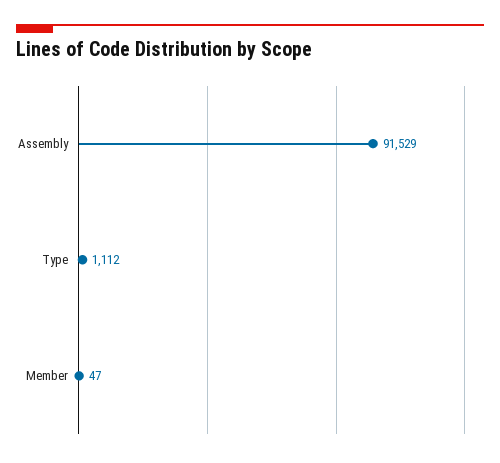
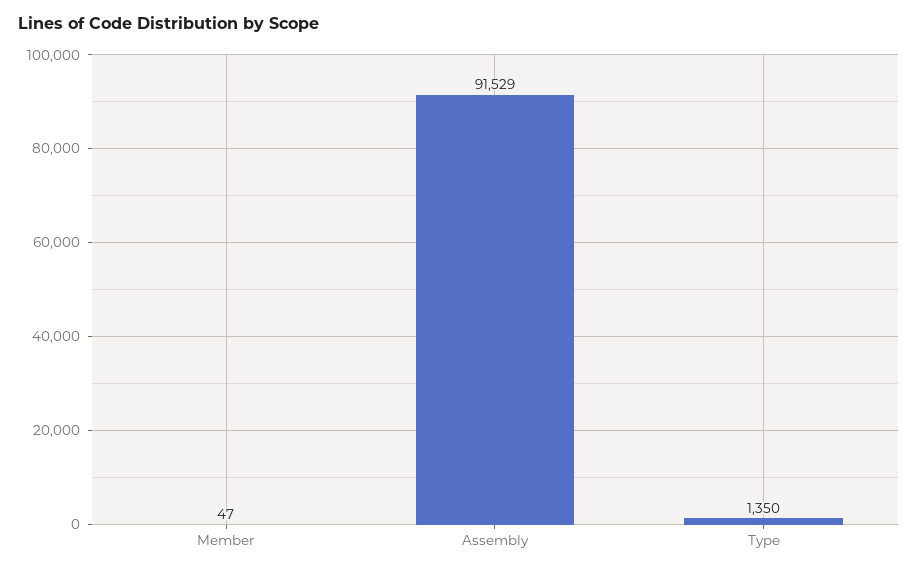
Type: 1112 -> 1350

